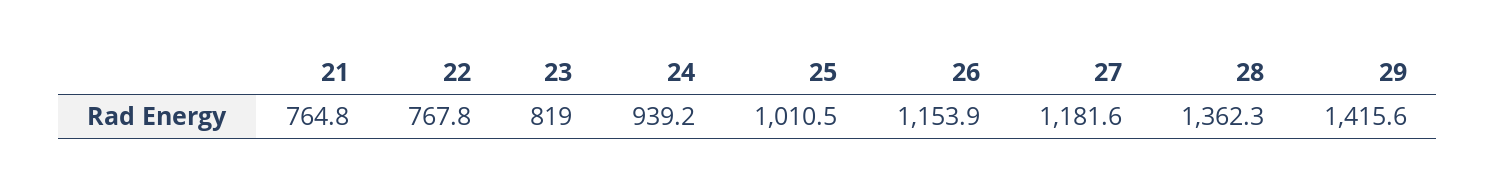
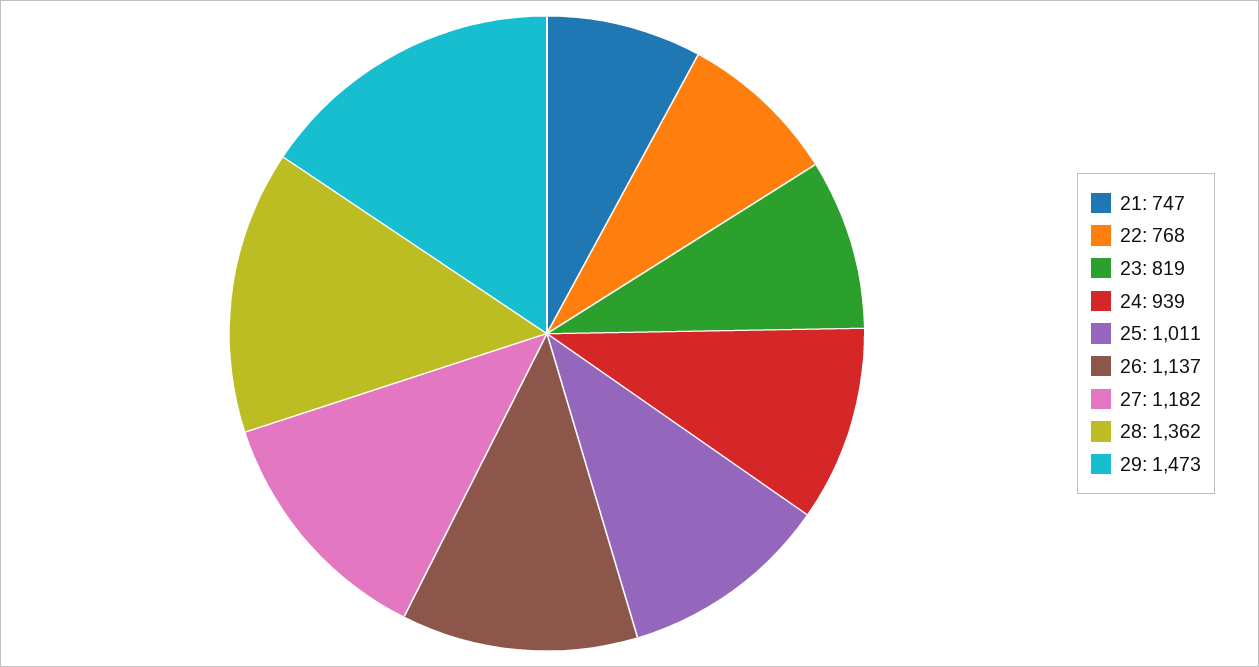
21: 764.8 -> 747
26: 1153.9 -> 1137
29: 1415.6 -> 1473

